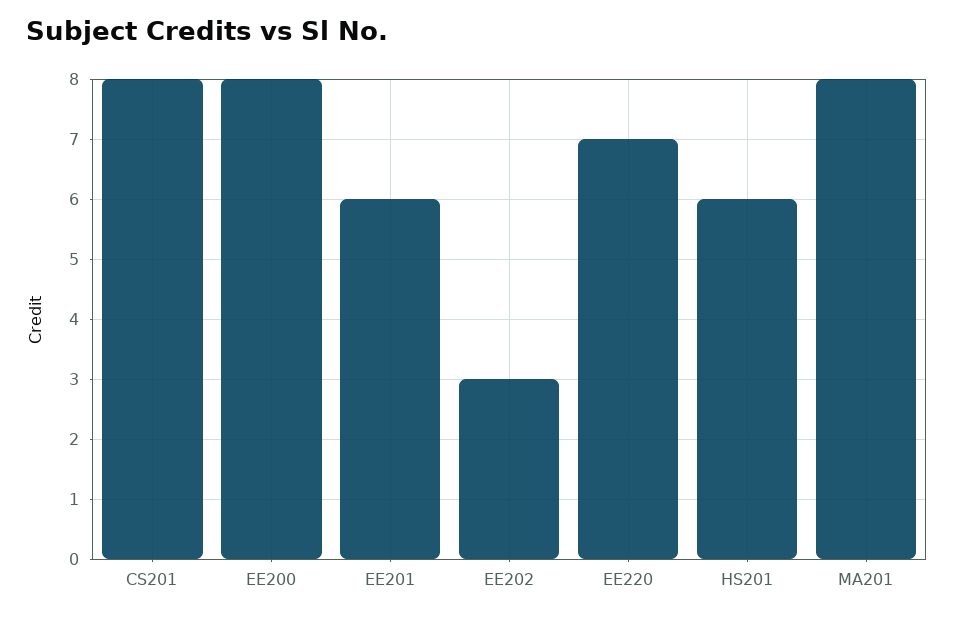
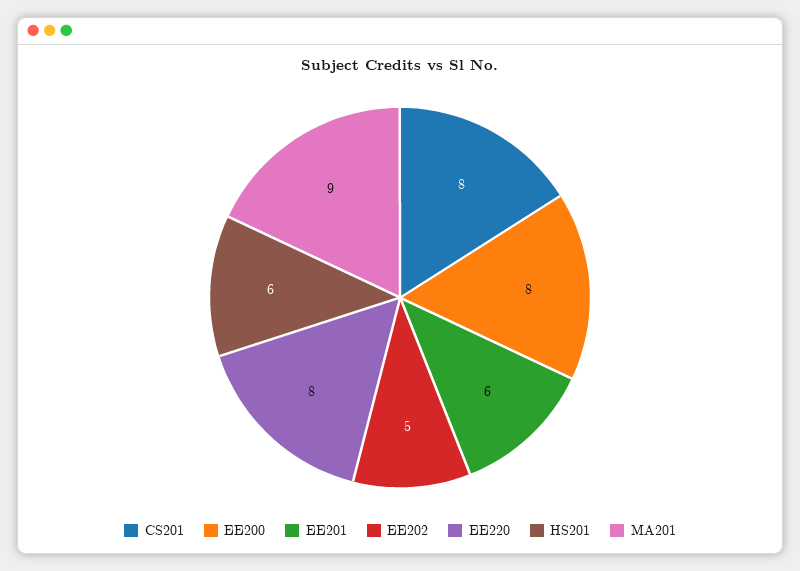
EE202: 3 -> 5
EE220: 7 -> 8
MA201: 8 -> 9

